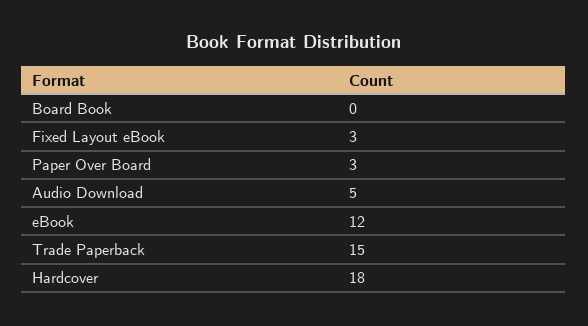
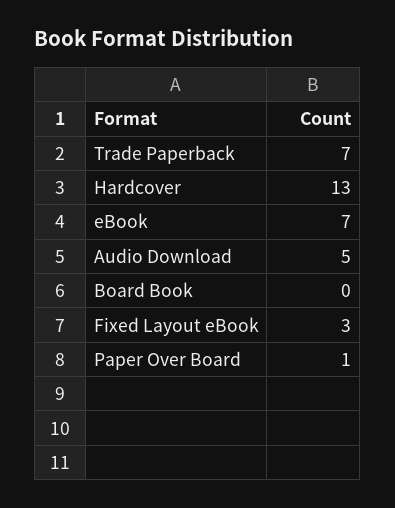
Paper Over Board: 3 -> 1
eBook: 12 -> 7
Trade Paperback: 15 -> 7
Hardcover: 18 -> 13

